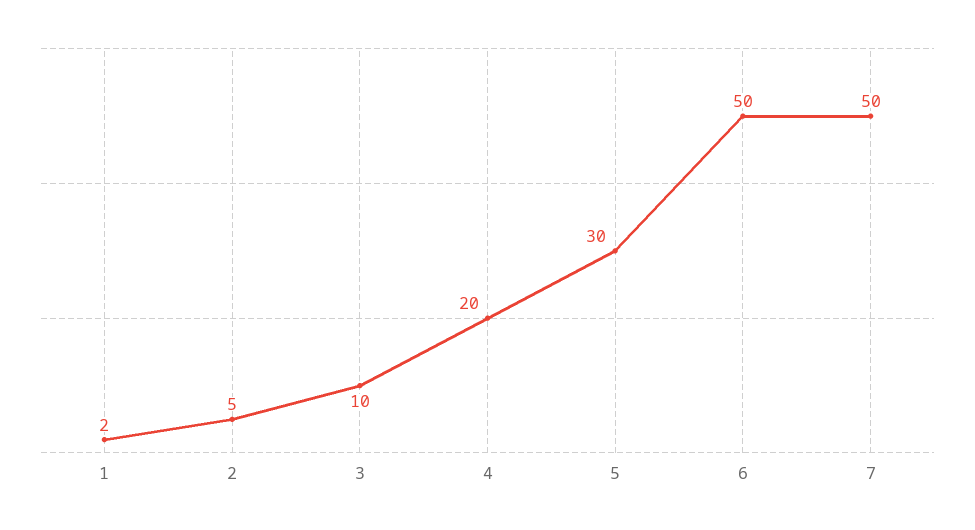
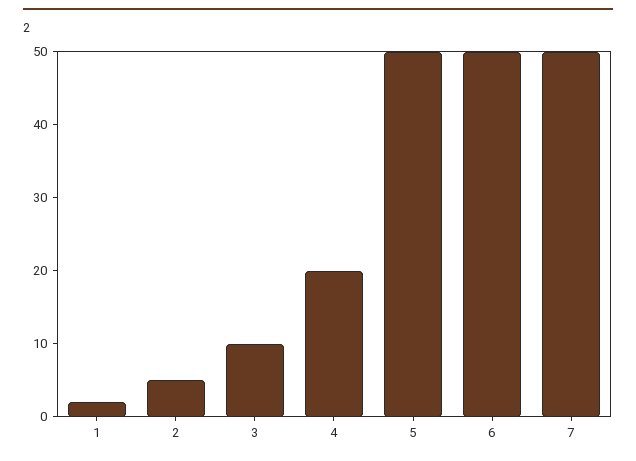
5: 30 -> 50

